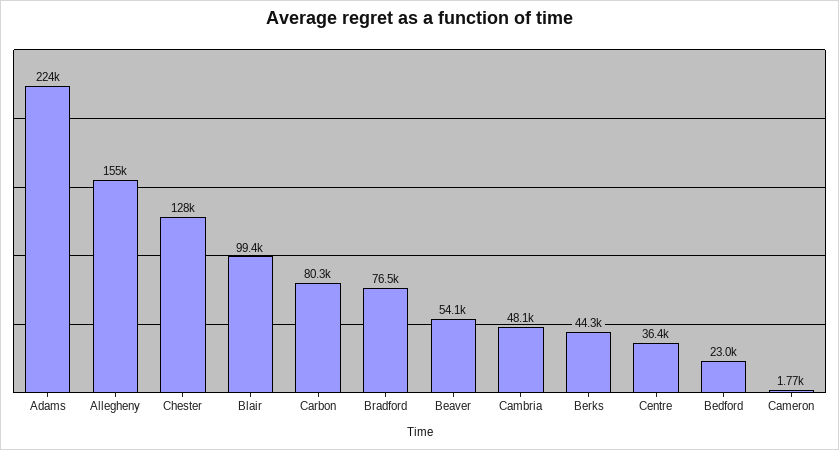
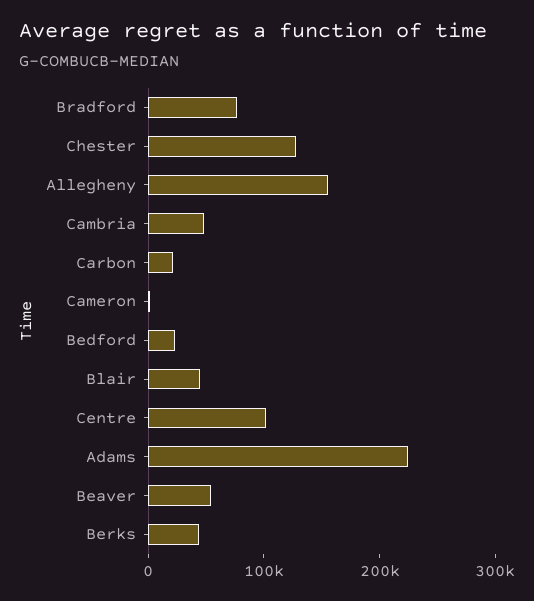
Blair: 99400 -> 40000
Carbon: 80300 -> 20000
Centre: 36400 -> 100000

